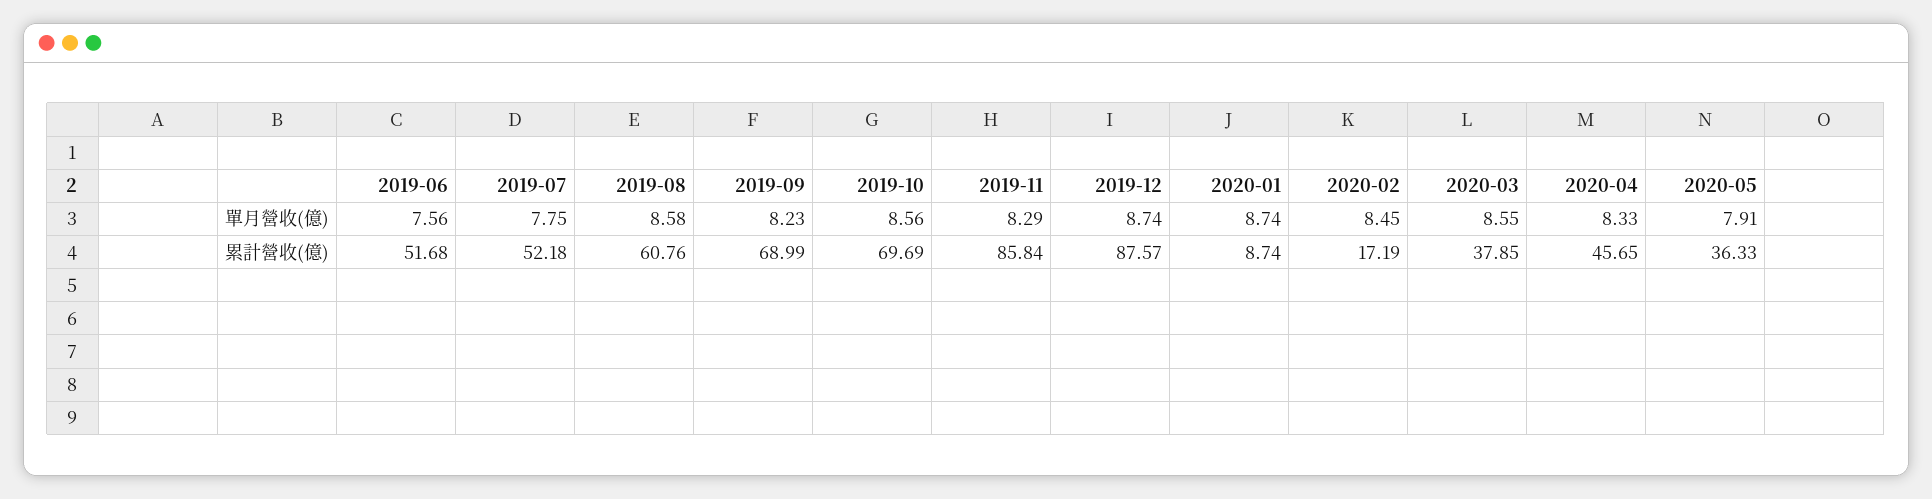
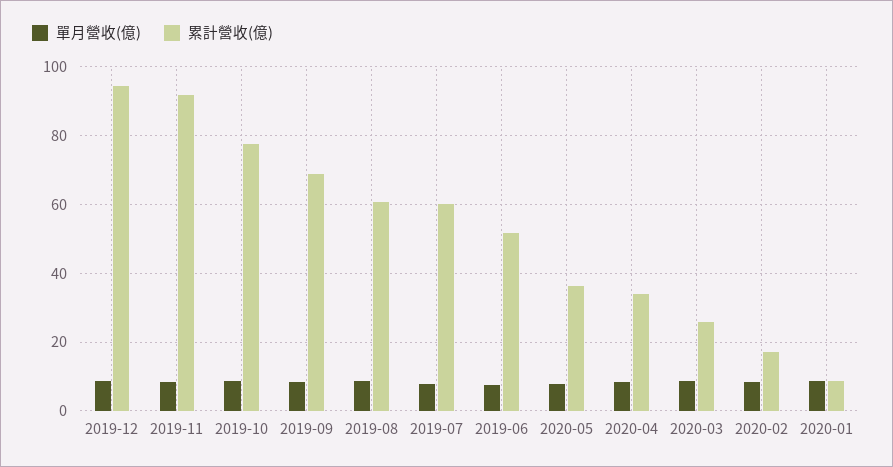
累計營收(億), 2019-07: 52.18 -> 60
累計營收(億), 2019-10: 69.69 -> 78
累計營收(億), 2019-11: 85.84 -> 92
累計營收(億), 2019-12: 87.57 -> 94
累計營收(億), 2020-03: 37.85 -> 26
累計營收(億), 2020-04: 45.65 -> 34

